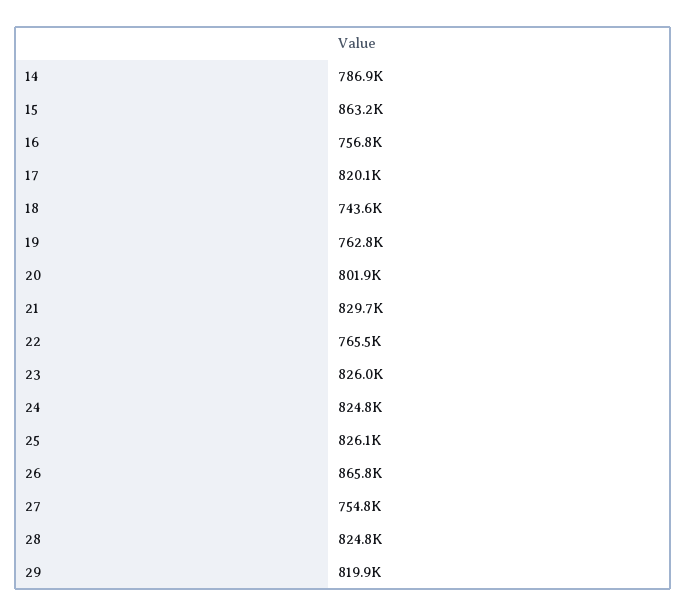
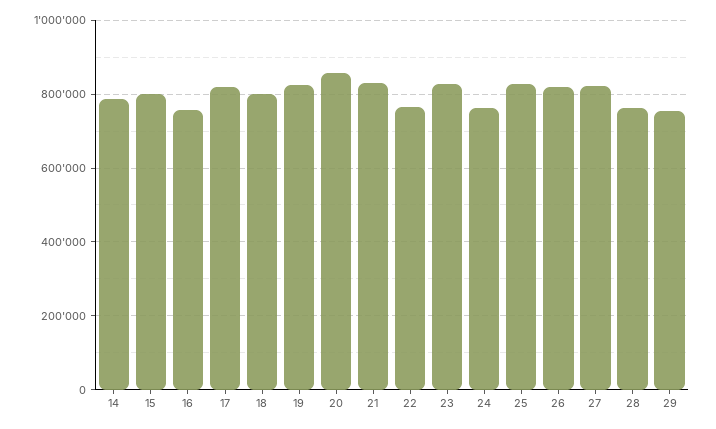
15: 863200 -> 800000
18: 743600 -> 800000
19: 762800 -> 820000
20: 801900 -> 860000
24: 824800 -> 760000
26: 865800 -> 820000
27: 754800 -> 820000
28: 824800 -> 760000
29: 819900 -> 760000

